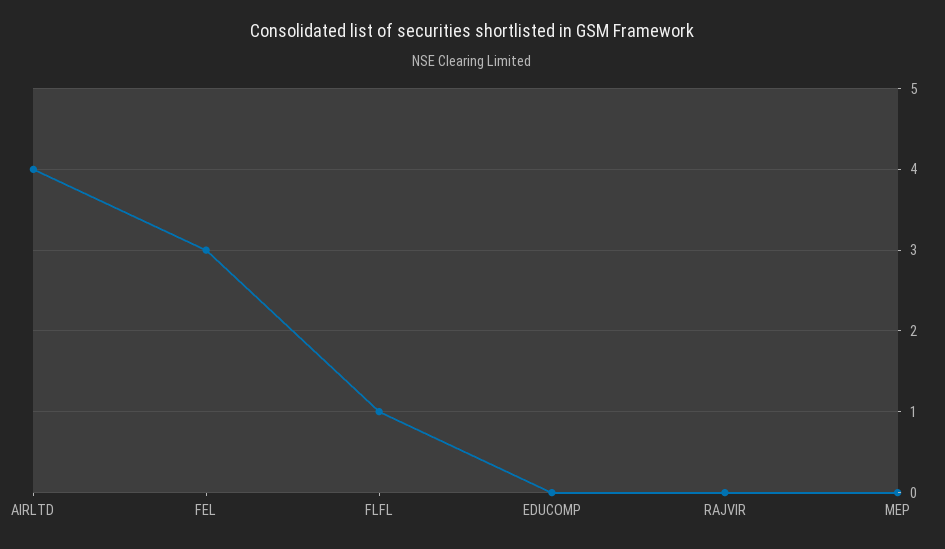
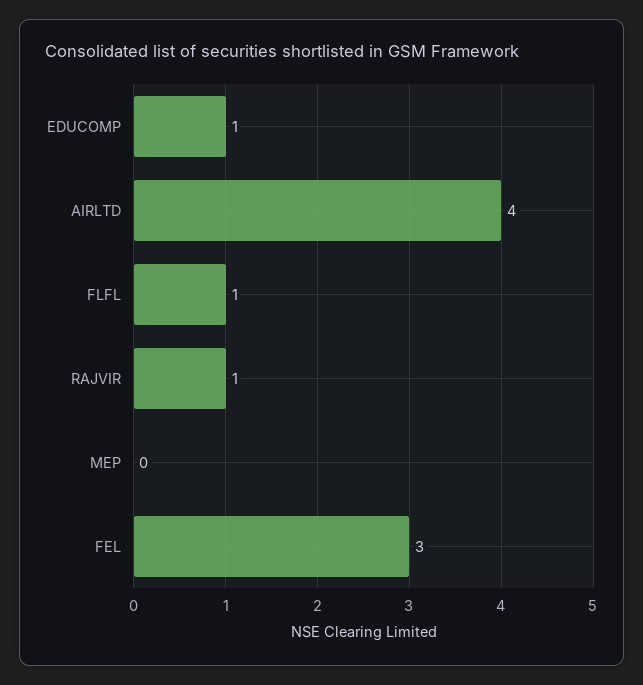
EDUCOMP: 0 -> 1
RAJVIR: 0 -> 1

